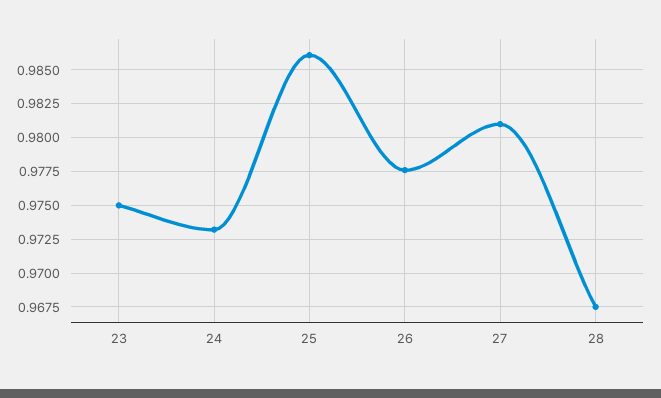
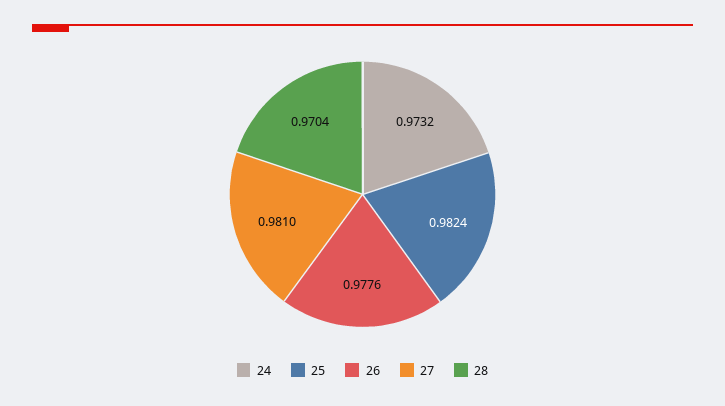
23: 0.975 -> none
25: 0.986 -> 0.9824
28: 0.9675 -> 0.9704

